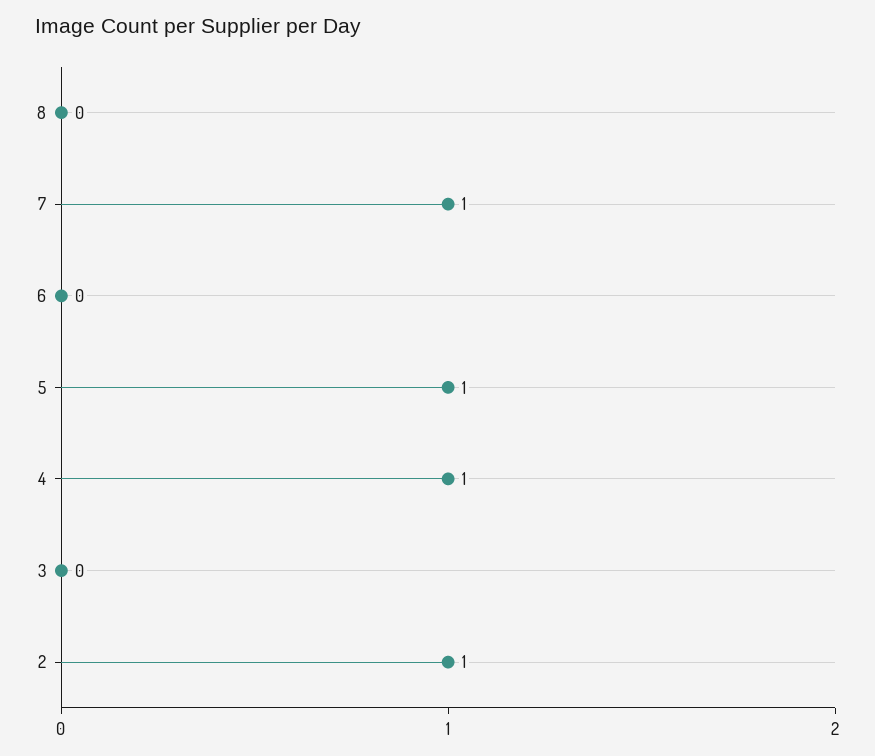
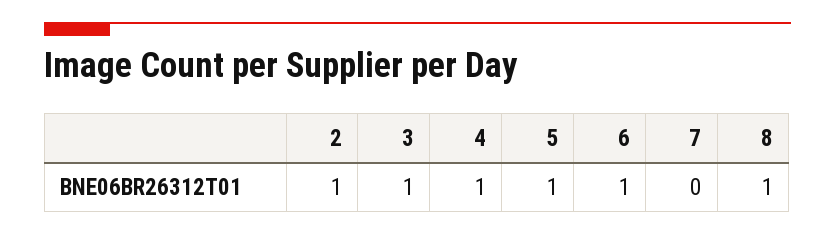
8: 0 -> 1
7: 1 -> 0
6: 0 -> 1
3: 0 -> 1

